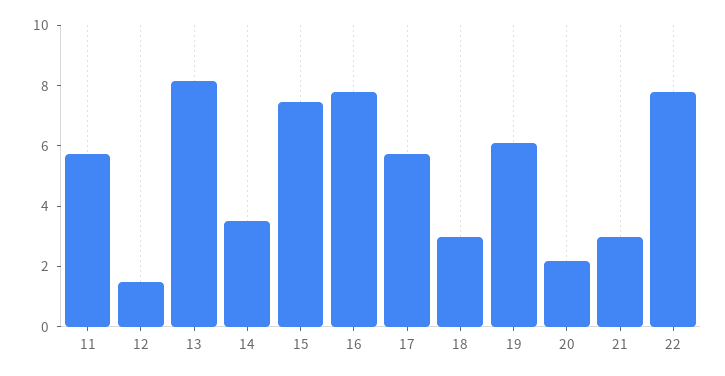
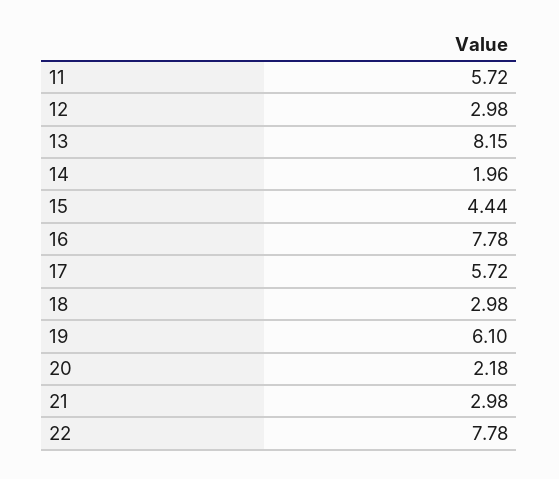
12: 1.5 -> 2.98
14: 3.5 -> 1.96
15: 7.5 -> 4.44

